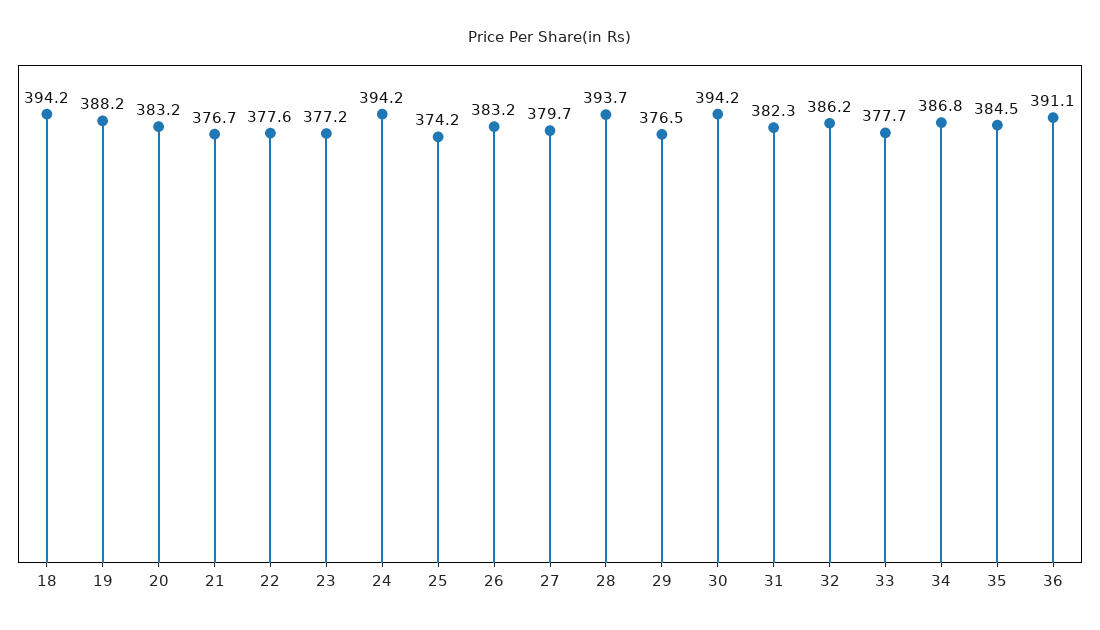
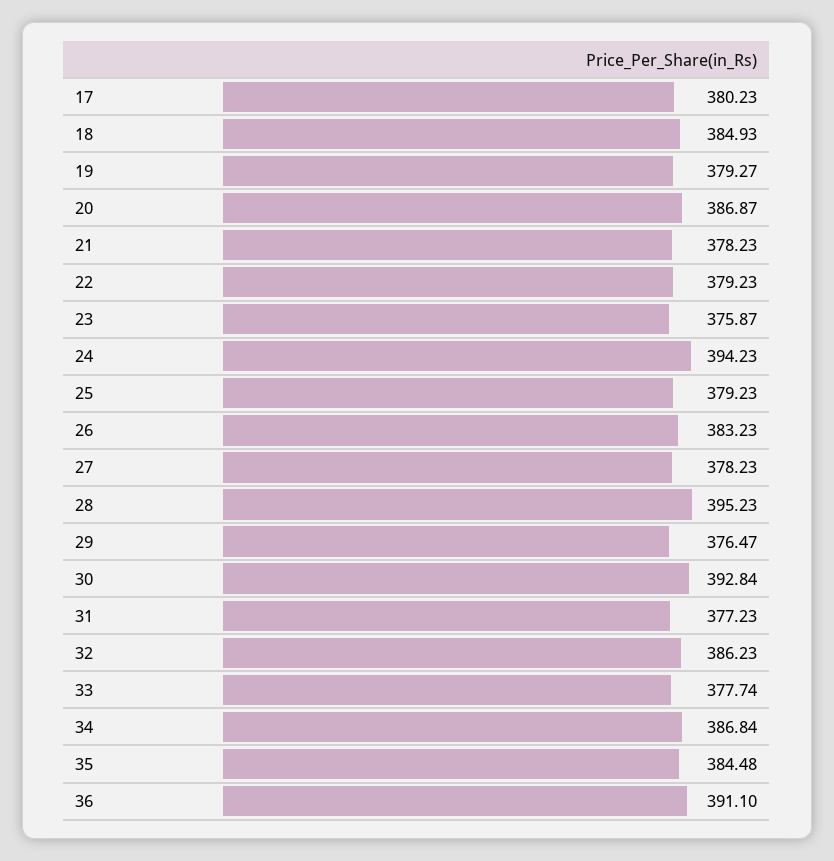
18: 394.2 -> 384.93
19: 388.2 -> 379.27
20: 383.2 -> 386.87
21: 376.7 -> 378.23
22: 377.6 -> 379.23
23: 377.2 -> 375.87
25: 374.2 -> 379.23
27: 379.7 -> 378.23
28: 393.7 -> 395.23
30: 394.2 -> 392.84
31: 382.3 -> 377.23
17: none -> 380.23

